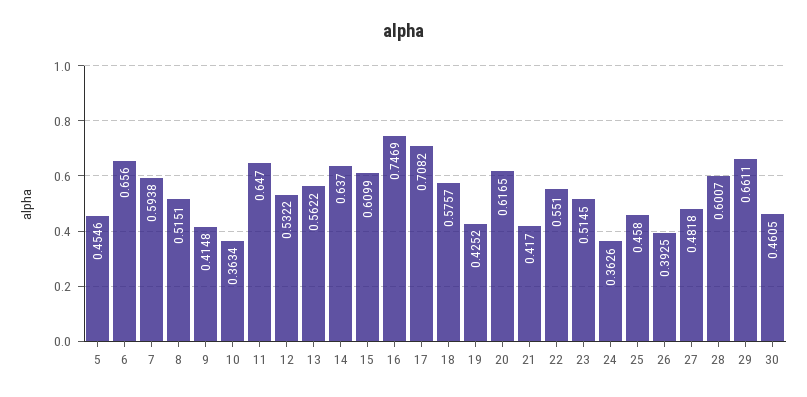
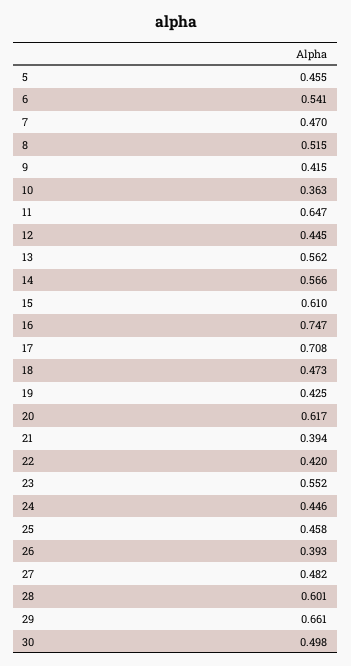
6: 0.656 -> 0.541
7: 0.5938 -> 0.47
12: 0.5322 -> 0.445
14: 0.637 -> 0.566
18: 0.5757 -> 0.473
21: 0.417 -> 0.394
22: 0.551 -> 0.42
23: 0.5145 -> 0.552
24: 0.3626 -> 0.446
30: 0.4605 -> 0.498

